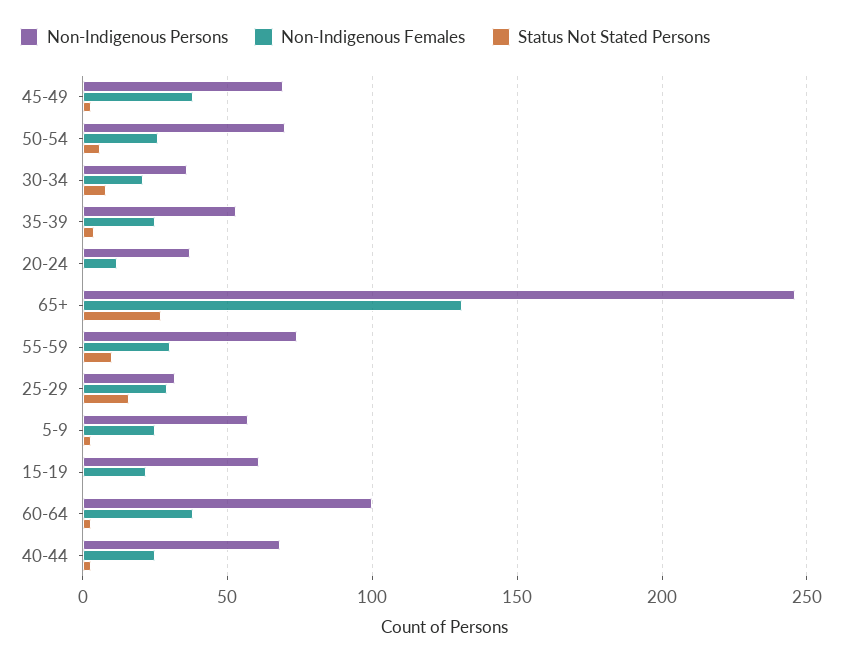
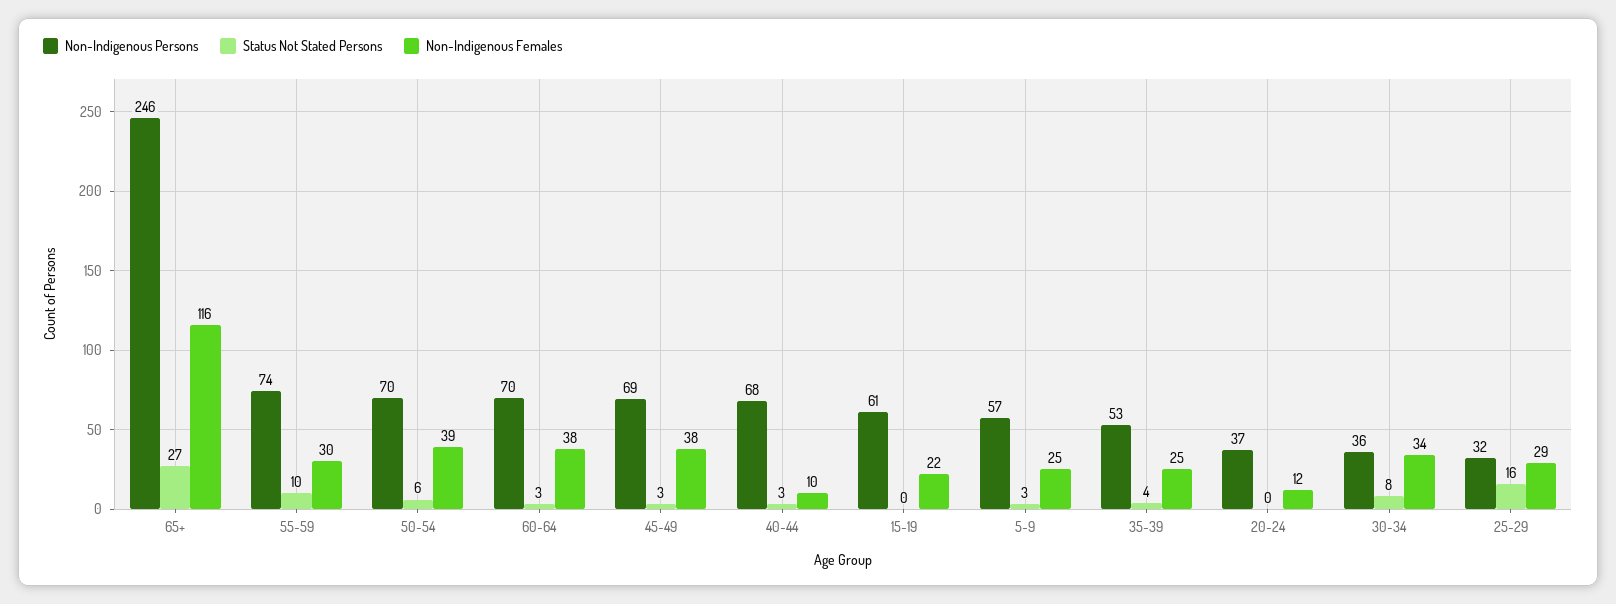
Non-Indigenous Females, 50-54: 25 -> 39
Non-Indigenous Females, 30-34: 20 -> 34
Non-Indigenous Females, 65+: 130 -> 116
Non-Indigenous Persons, 60-64: 100 -> 70
Non-Indigenous Females, 40-44: 25 -> 10

